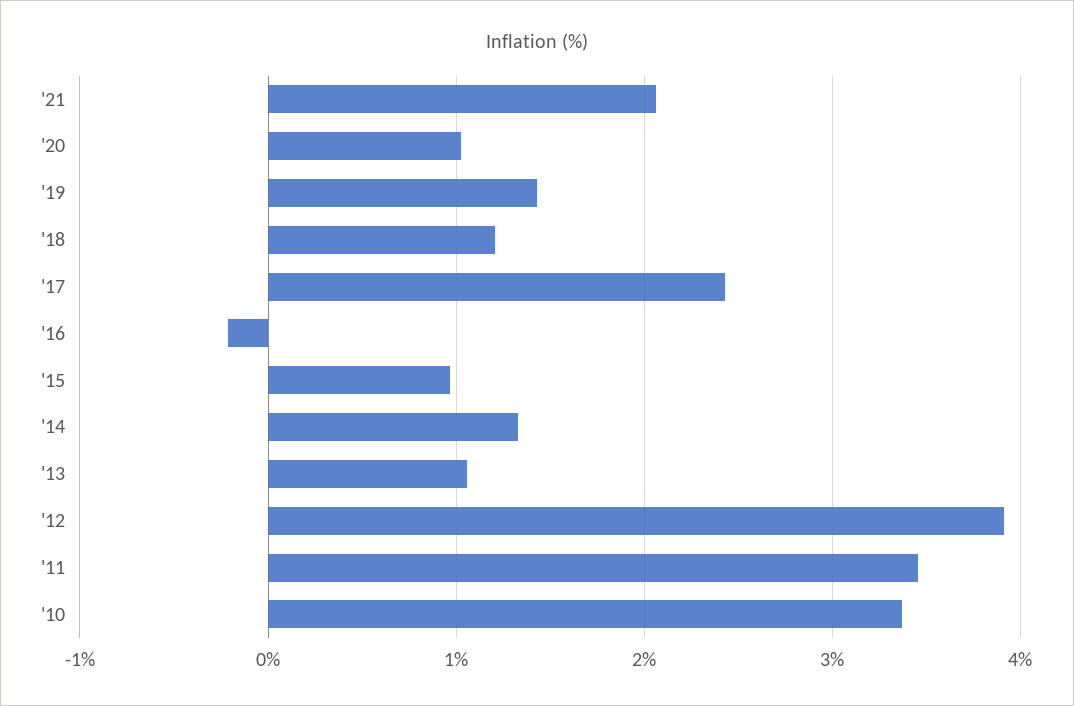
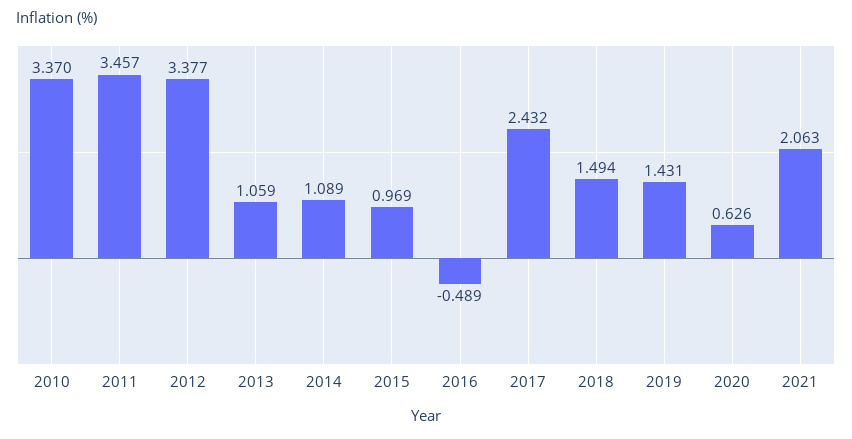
'20: 1 -> 0.626
'18: 1.2 -> 1.494
'16: -0.2 -> -0.489
'14: 1.3 -> 1.089
'12: 3.9 -> 3.377

